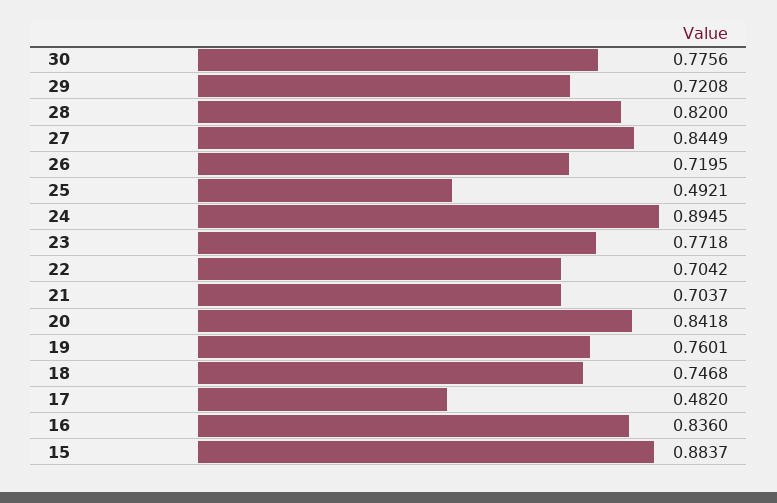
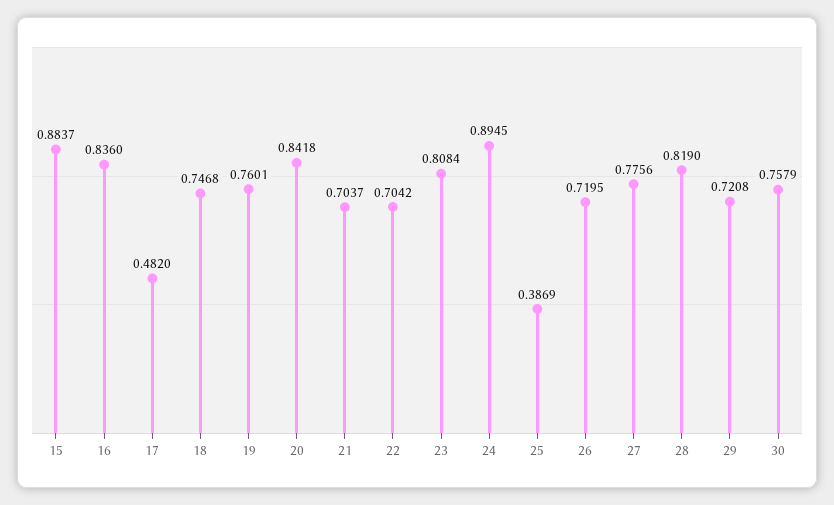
30: 0.7756 -> 0.7579
28: 0.82 -> 0.819
27: 0.8449 -> 0.7756
25: 0.4921 -> 0.3869
23: 0.7718 -> 0.8084

